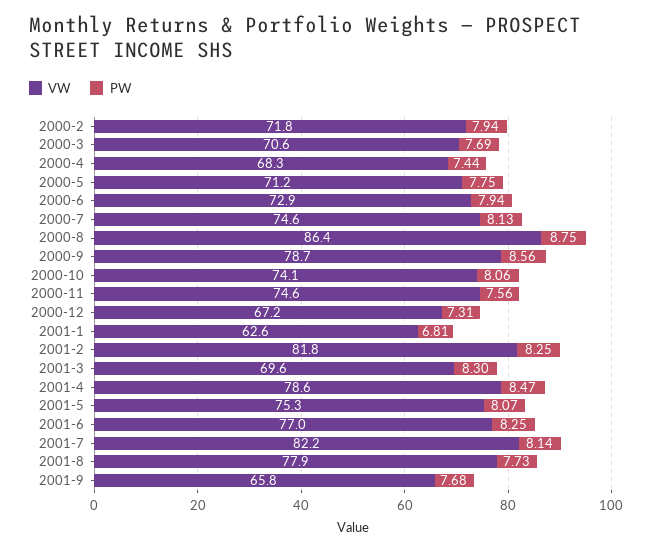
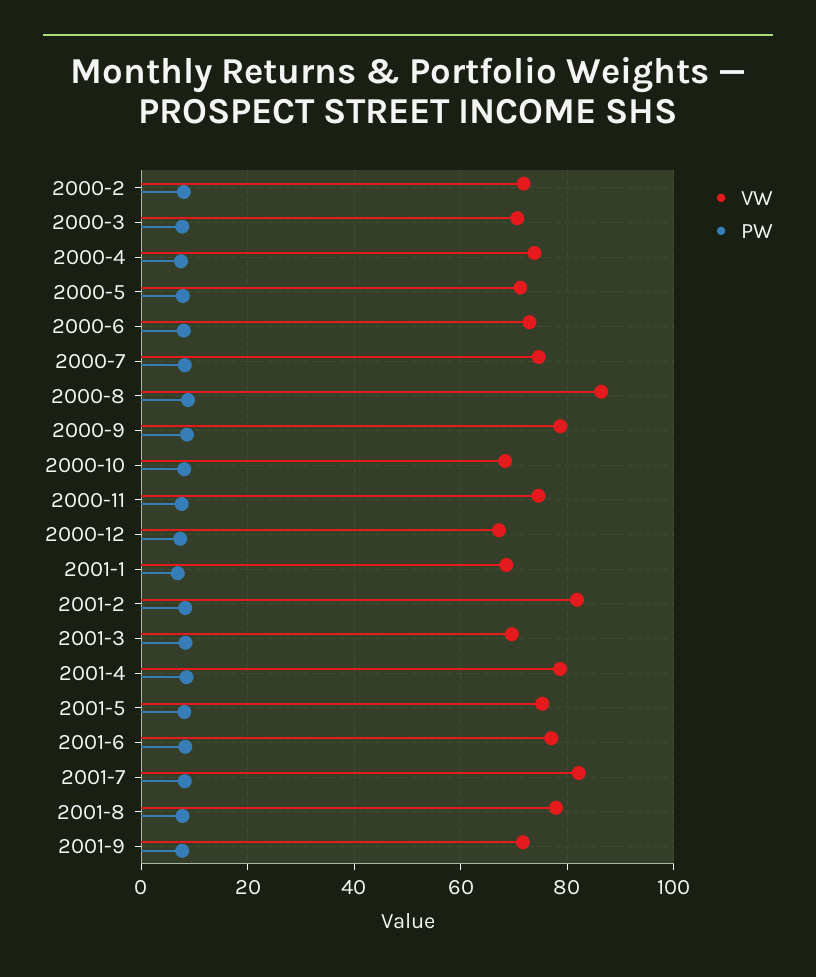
VW, 2000-4: 68.3 -> 74
VW, 2000-10: 74.1 -> 68
VW, 2001-1: 62.6 -> 68
VW, 2001-9: 65.8 -> 72

